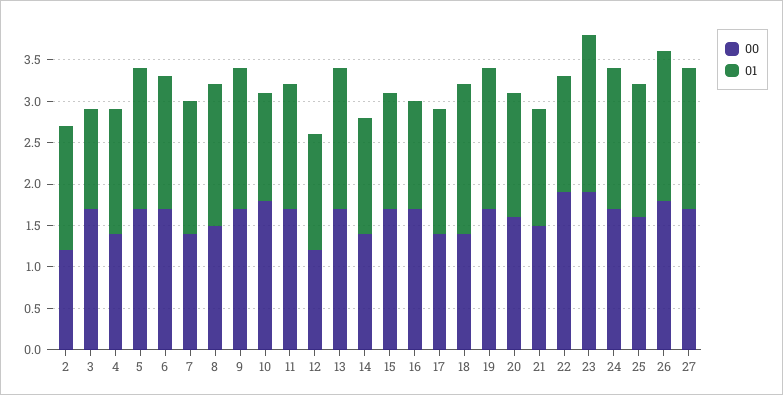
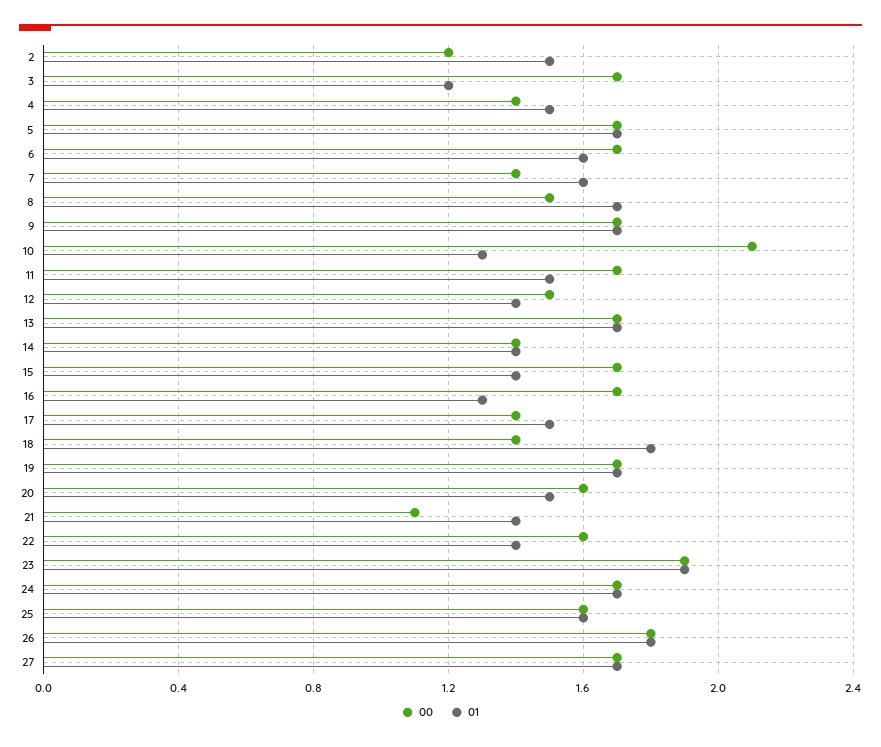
00, 10: 1.8 -> 2.1
00, 12: 1.2 -> 1.5
00, 21: 1.5 -> 1.1
00, 22: 1.9 -> 1.6

